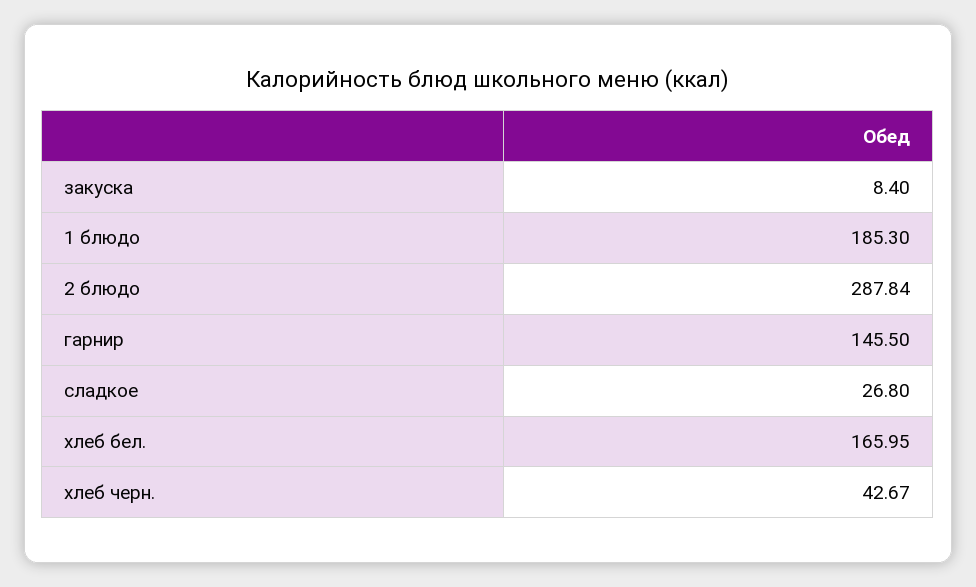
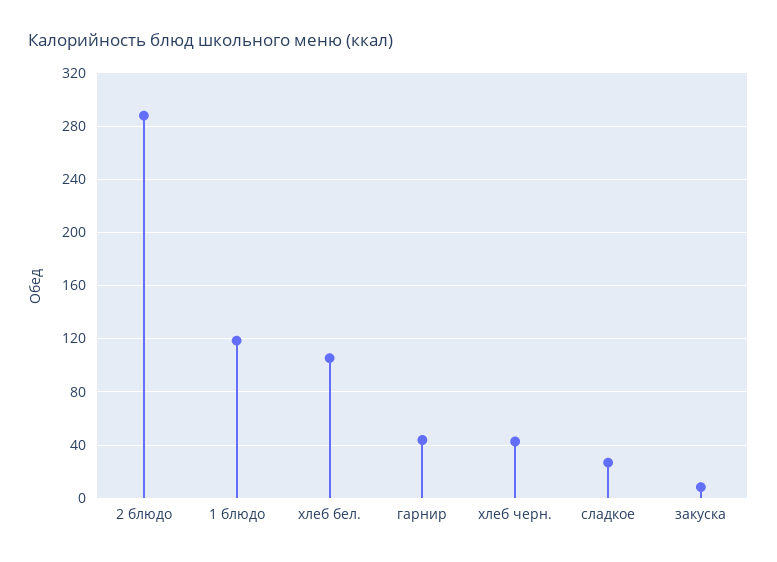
1 блюдо: 185.3 -> 120
гарнир: 145.5 -> 45
хлеб бел.: 165.95 -> 105

